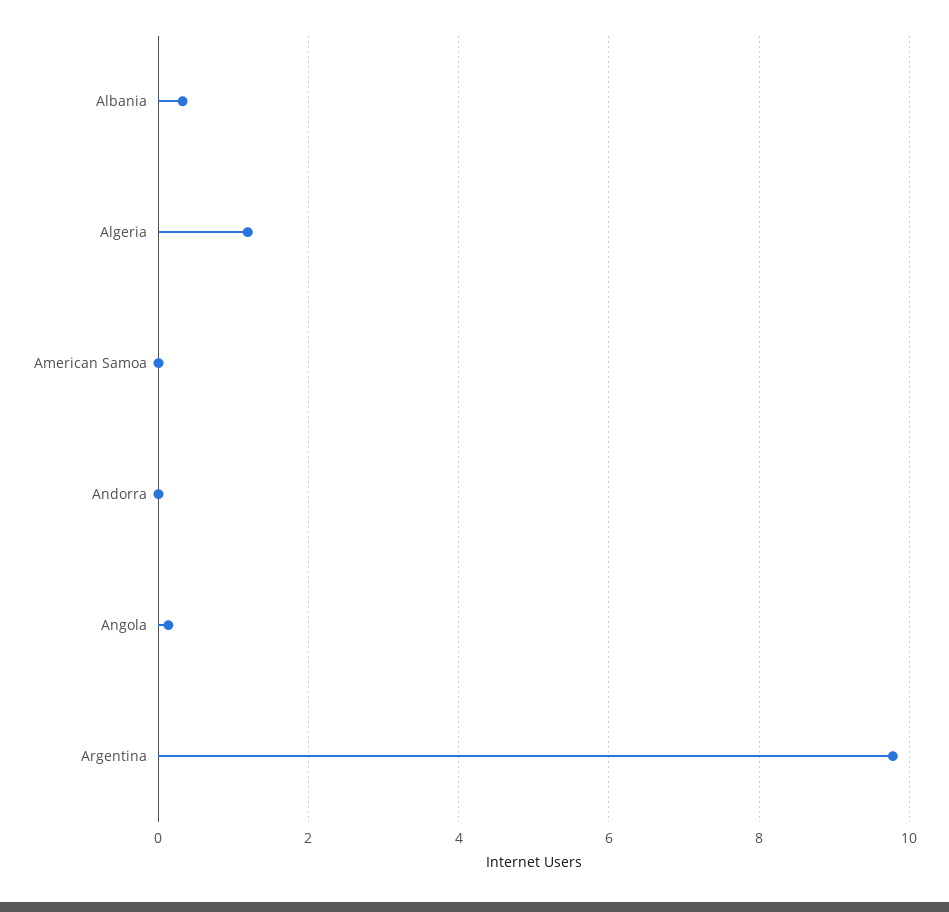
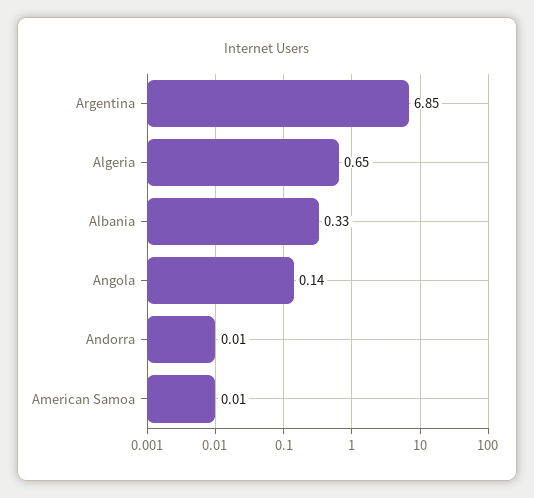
Algeria: 1.2 -> 0.65
Argentina: 9.8 -> 6.85

